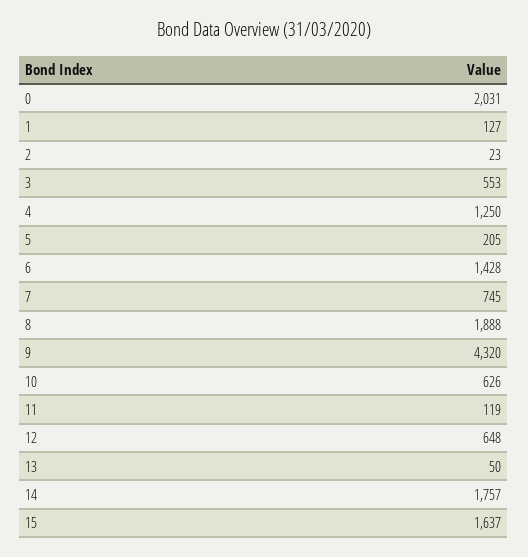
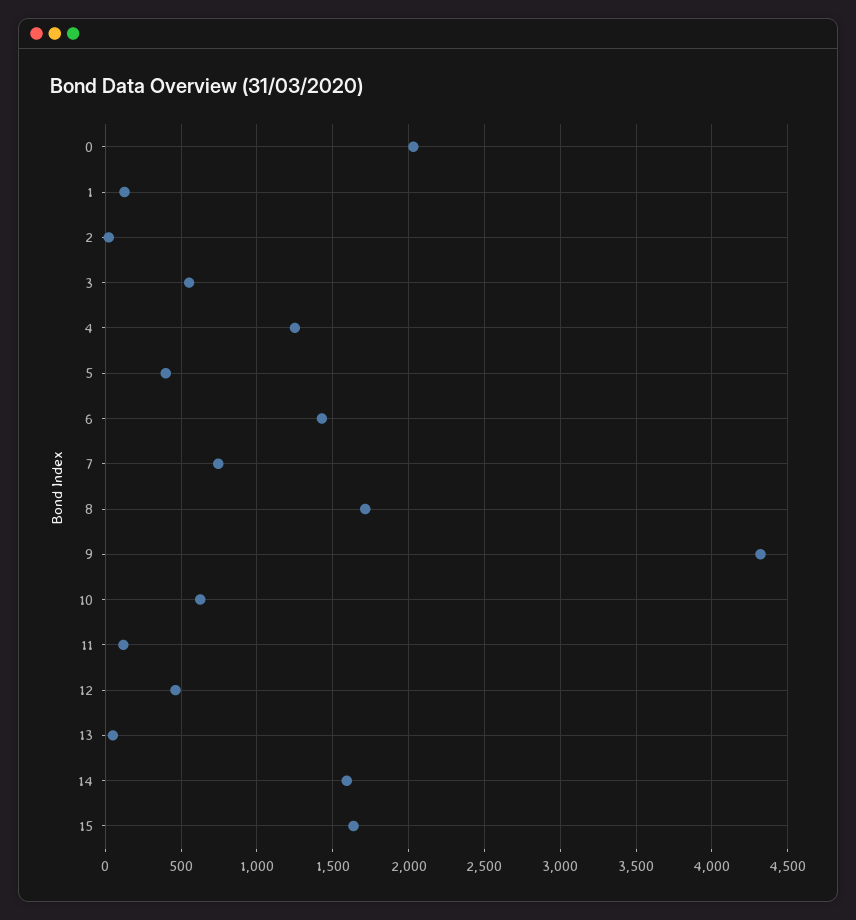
5: 205 -> 400
8: 1888 -> 1700
12: 648 -> 450
14: 1757 -> 1600

